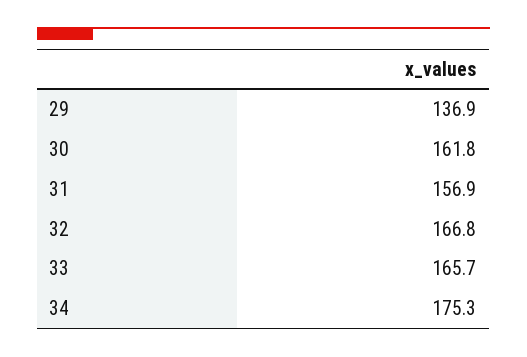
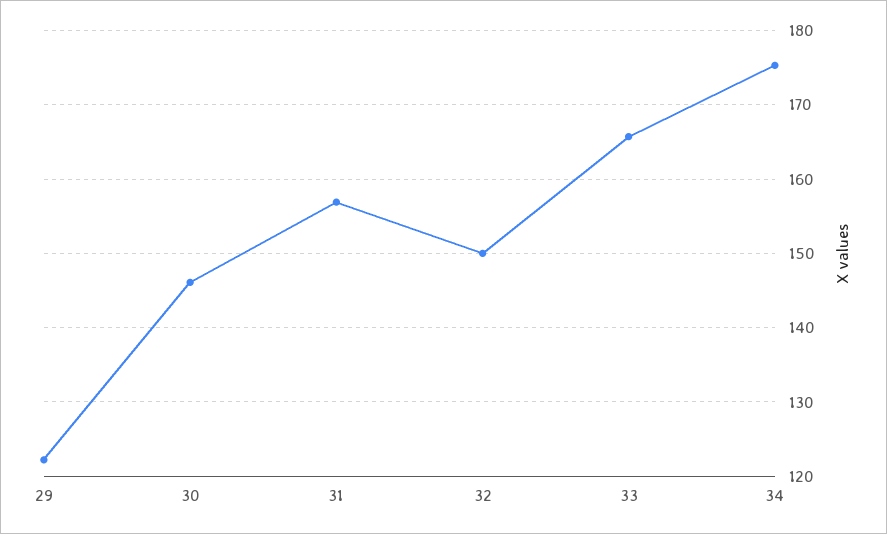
29: 136.9 -> 122
30: 161.8 -> 146
32: 166.8 -> 150

